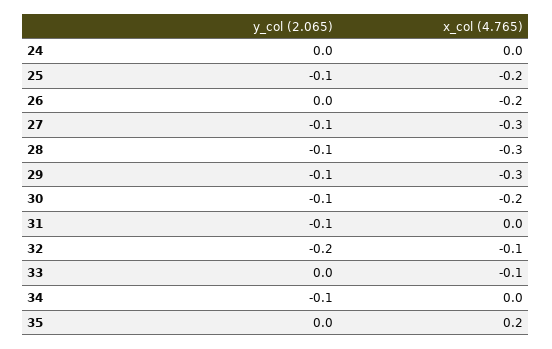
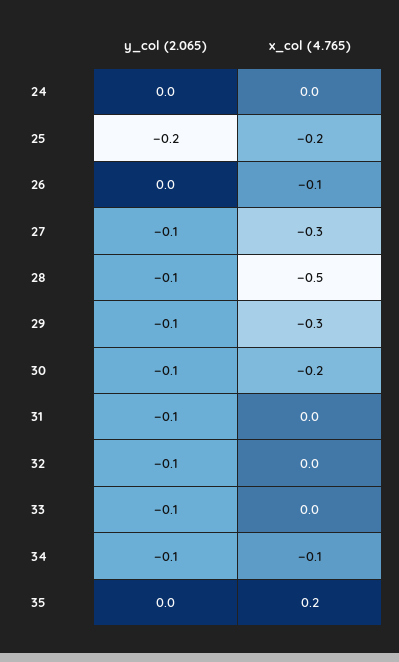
y_col (2.065), 25: -0.1 -> -0.2
x_col (4.765), 26: -0.2 -> -0.1
x_col (4.765), 28: -0.3 -> -0.5
y_col (2.065), 32: -0.2 -> -0.1
x_col (4.765), 32: -0.1 -> 0
y_col (2.065), 33: 0 -> -0.1
x_col (4.765), 33: -0.1 -> 0
x_col (4.765), 34: 0 -> -0.1

